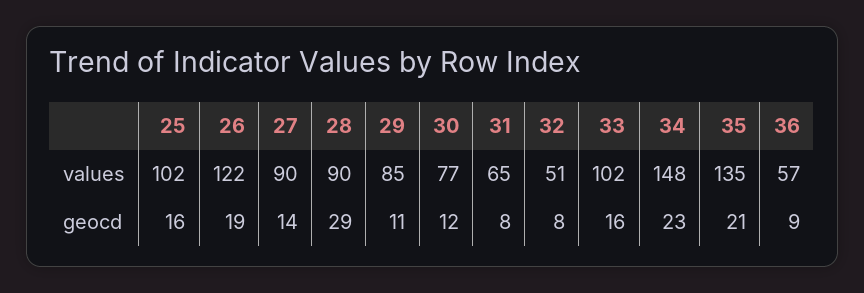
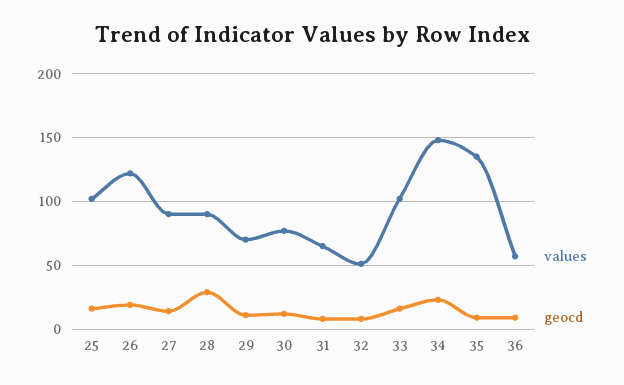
values, 29: 85 -> 70
geocd, 35: 21 -> 10

